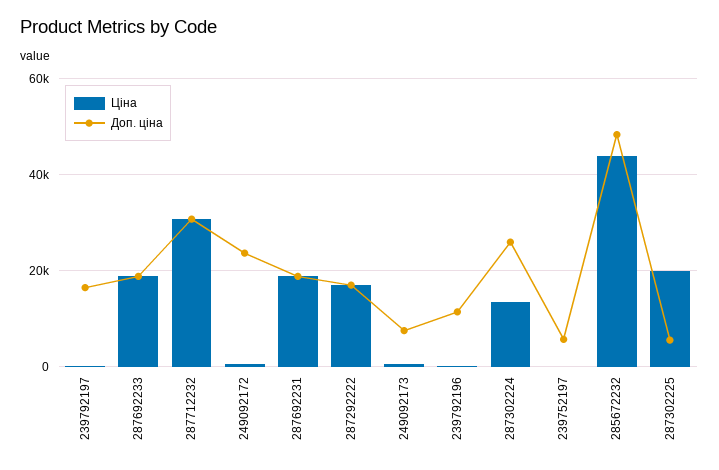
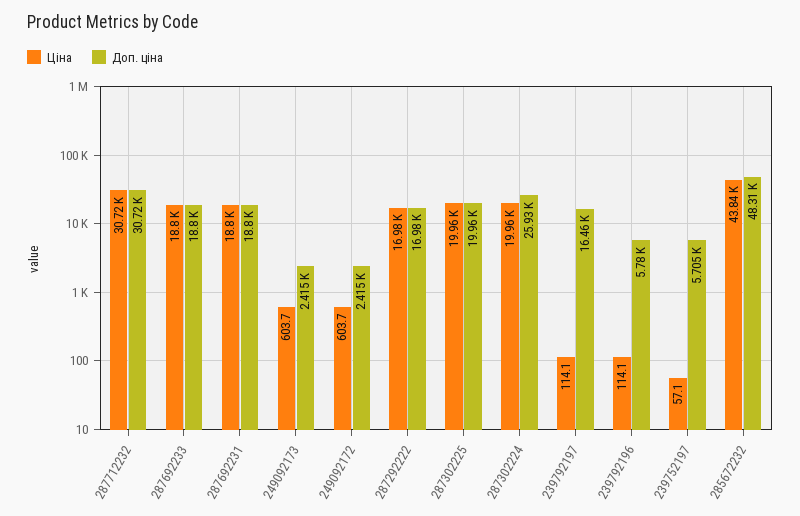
Доп. ціна, 249092172: 24000 -> 2415
Доп. ціна, 249092173: 8000 -> 2415
Доп. ціна, 239792196: 12000 -> 5780
Ціна, 287302224: 14000 -> 19960
Доп. ціна, 287302225: 6000 -> 19960

